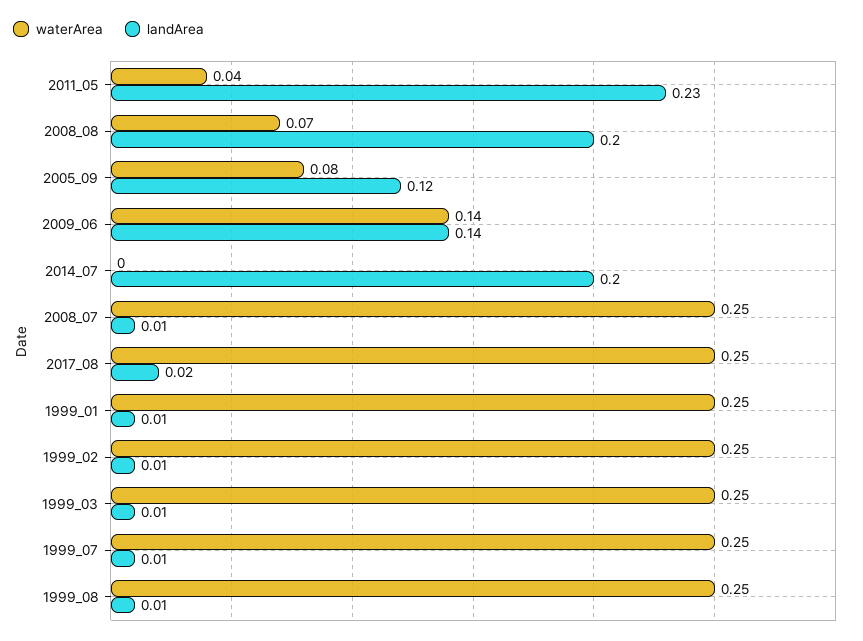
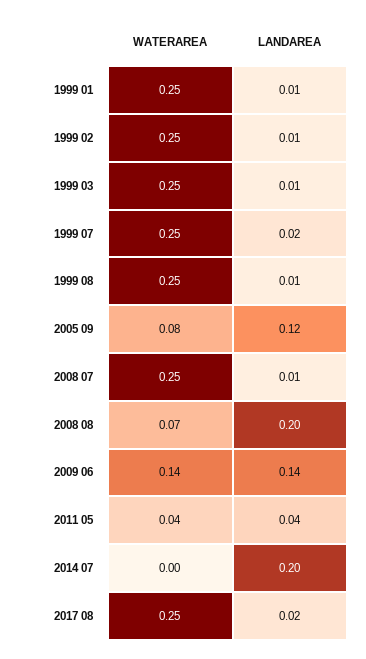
landArea, 2011_05: 0.23 -> 0.04
landArea, 1999_07: 0.01 -> 0.02

